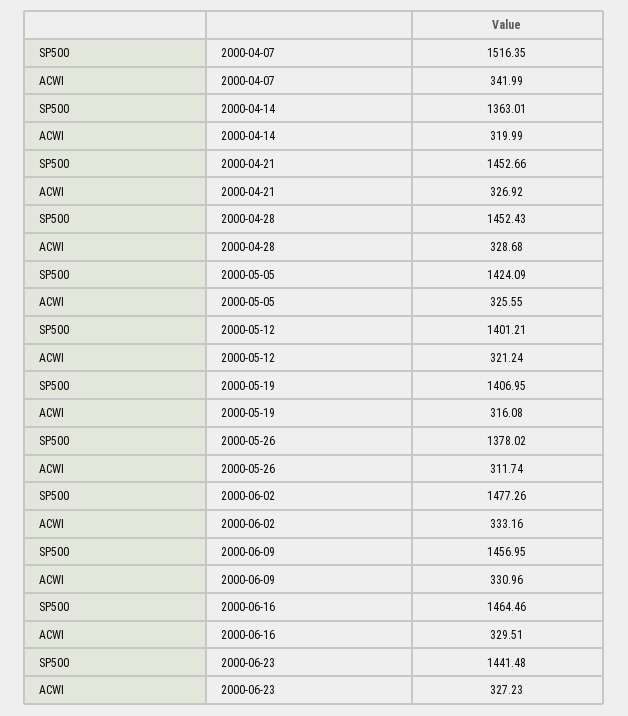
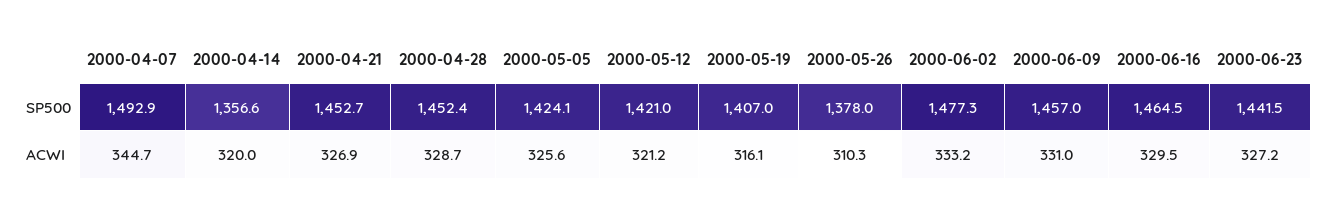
SP500, 2000-04-07: 1516.35 -> 1492.9
ACWI, 2000-04-07: 341.99 -> 344.7
SP500, 2000-04-14: 1363.01 -> 1356.6
SP500, 2000-05-12: 1401.21 -> 1421
ACWI, 2000-05-26: 311.74 -> 310.3

